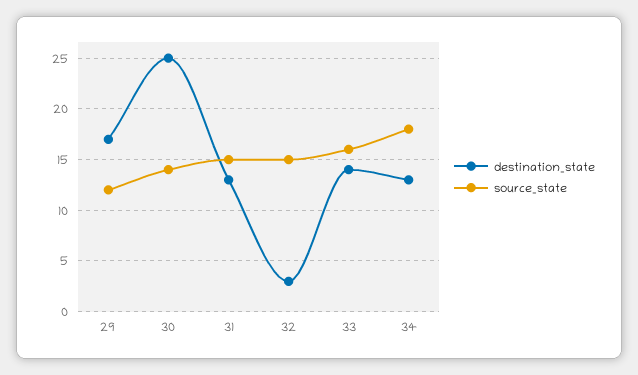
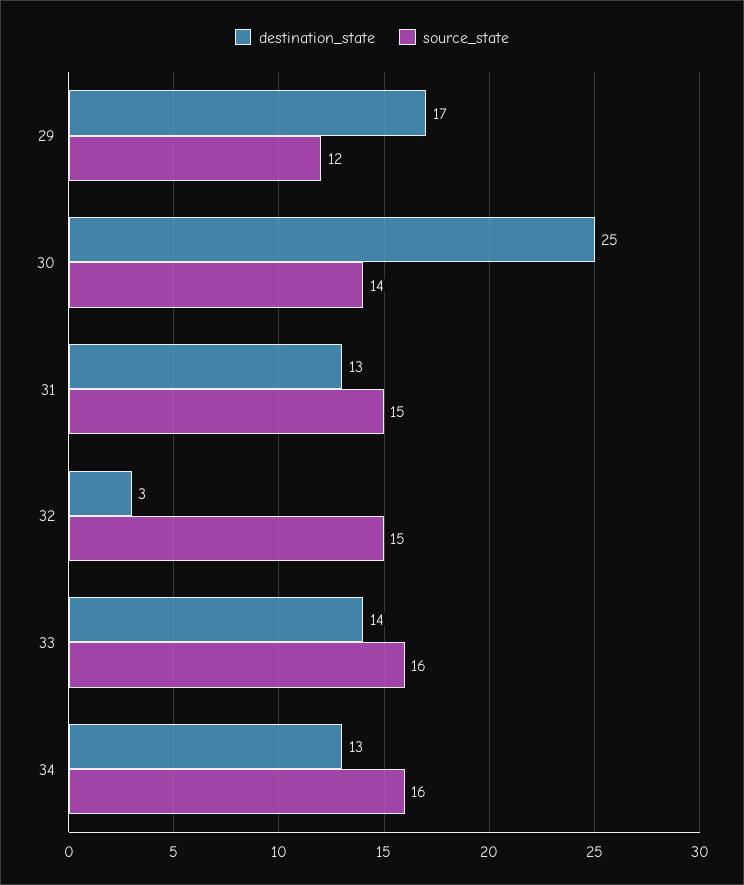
source_state, 34: 18 -> 16

